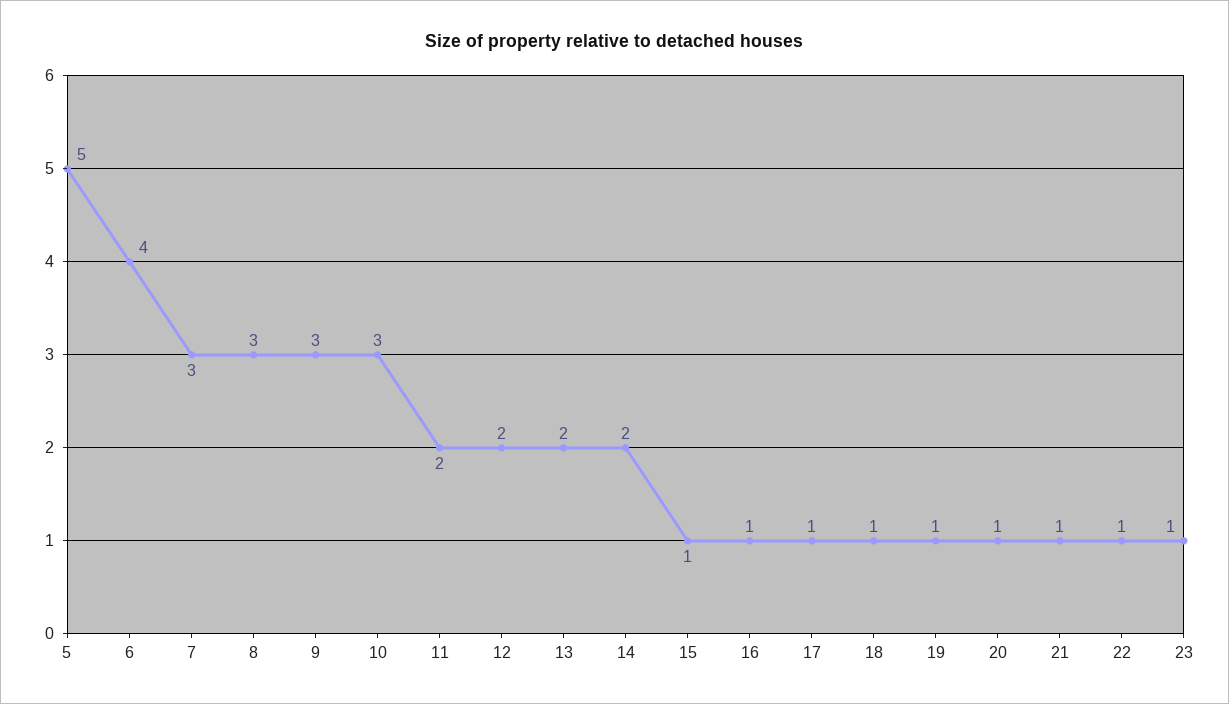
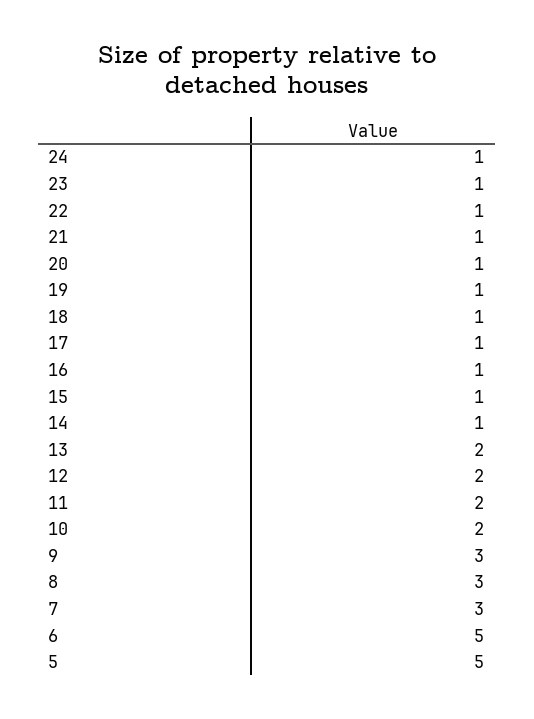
6: 4 -> 5
10: 3 -> 2
14: 2 -> 1
24: none -> 1

